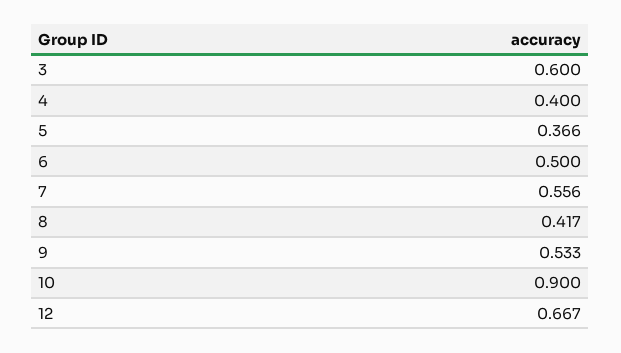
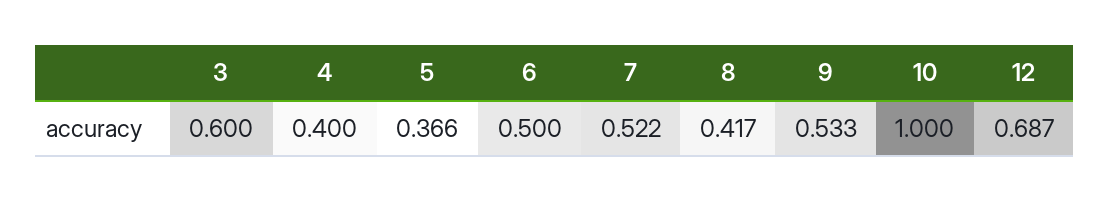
7: 0.556 -> 0.522
10: 0.9 -> 1
12: 0.667 -> 0.687

